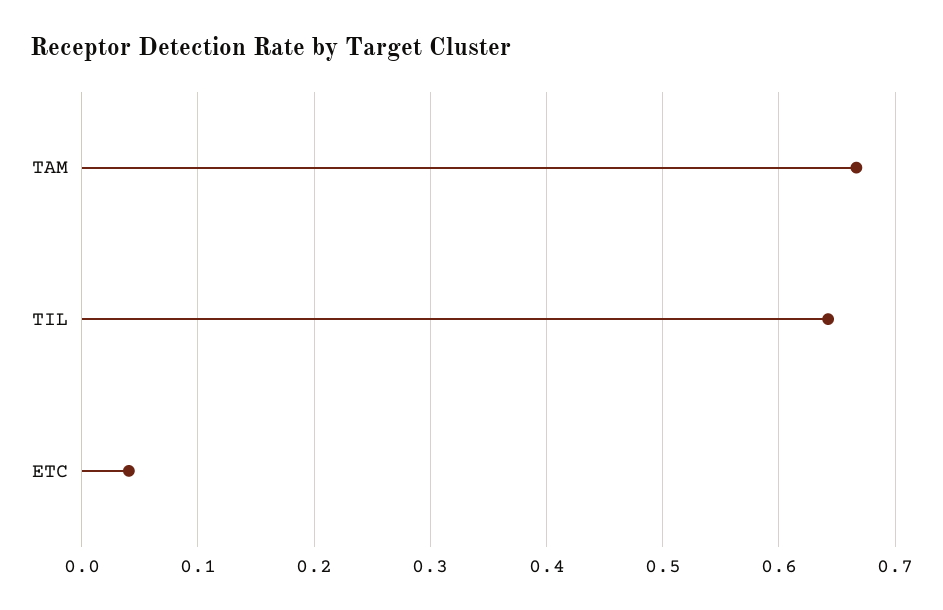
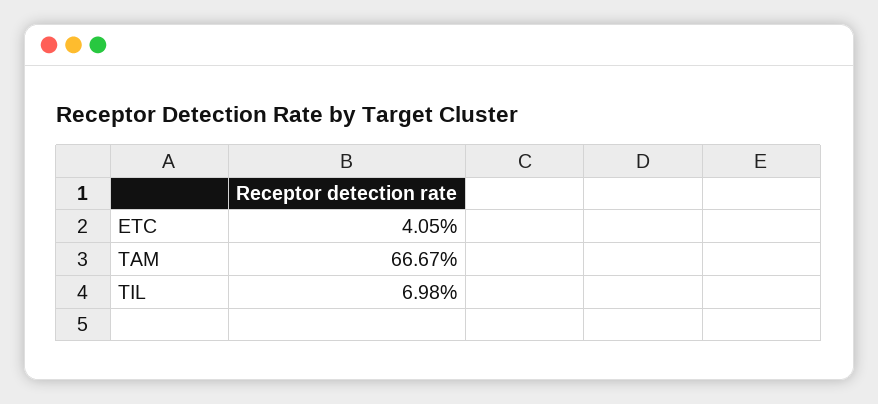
TIL: 0.64 -> 0.0698

